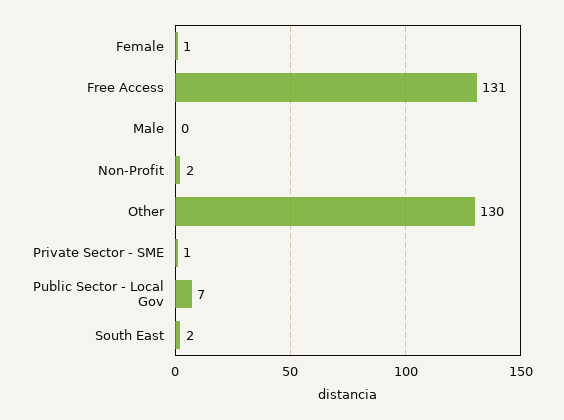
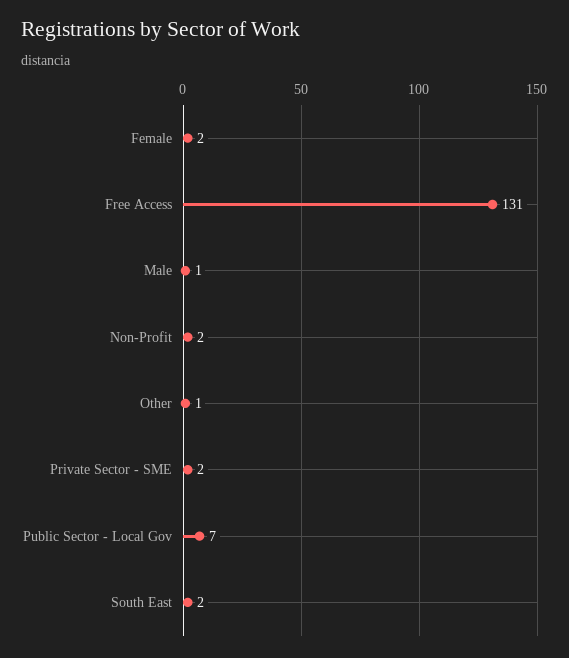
Female: 1 -> 2
Male: 0 -> 1
Other: 130 -> 1
Private Sector - SME: 1 -> 2

